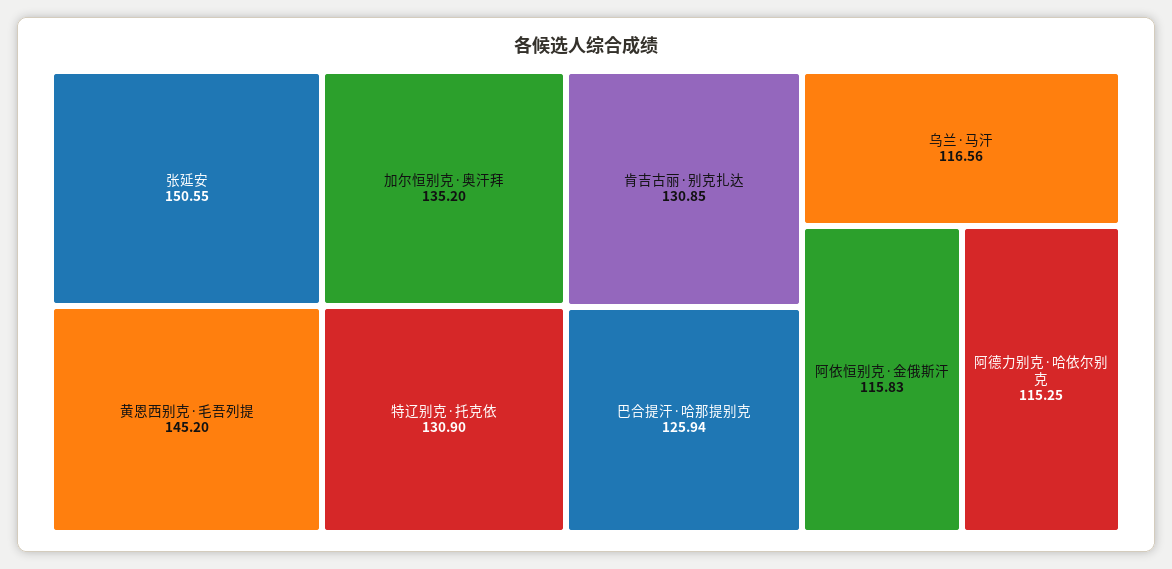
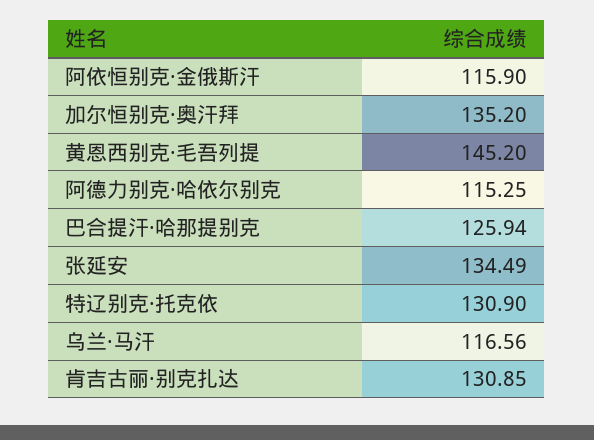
张延安: 150.55 -> 134.49
阿依恒别克·金俄斯汗: 115.83 -> 115.9

